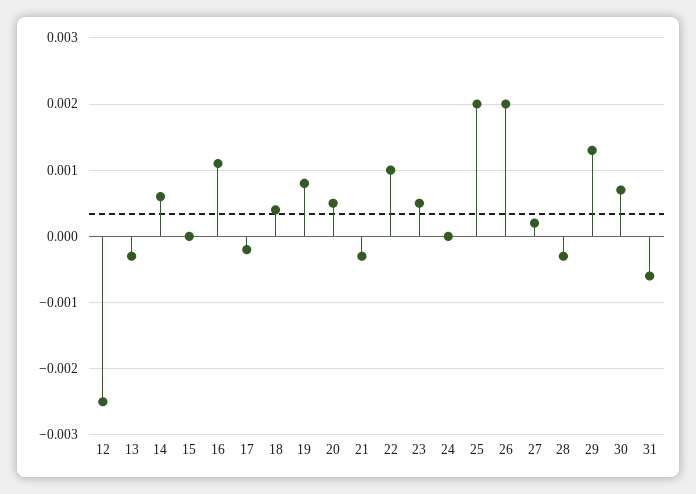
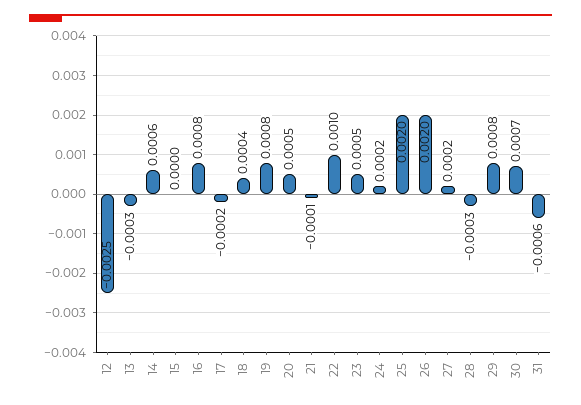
16: 0.0011 -> 0.0008
21: -0.0003 -> -0.0001
24: 0 -> 0.0002
29: 0.0013 -> 0.0008

